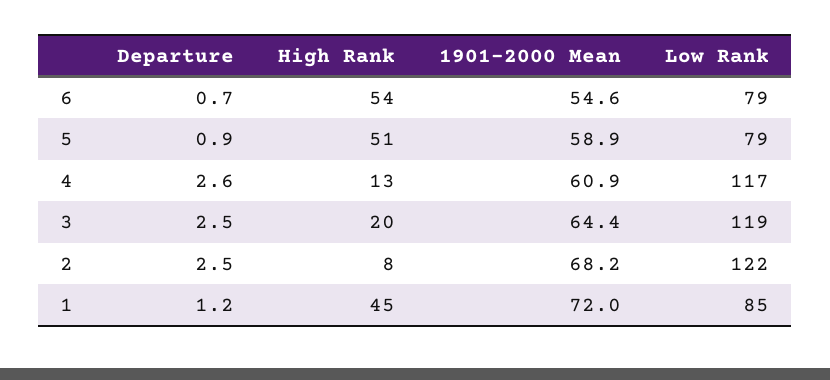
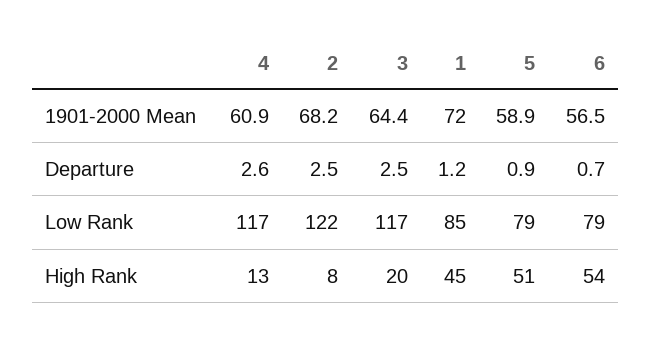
1901-2000 Mean, 6: 54.6 -> 56.5
Low Rank, 3: 119 -> 117

